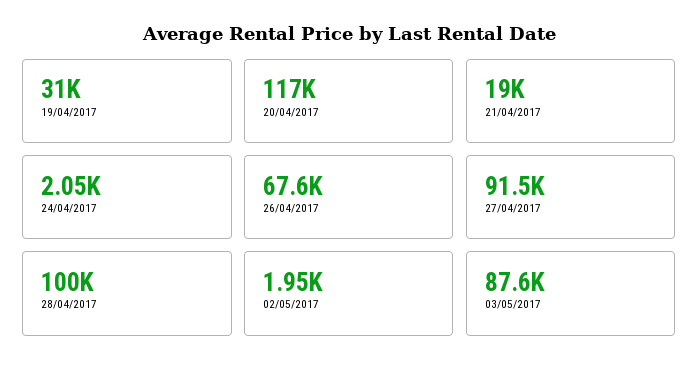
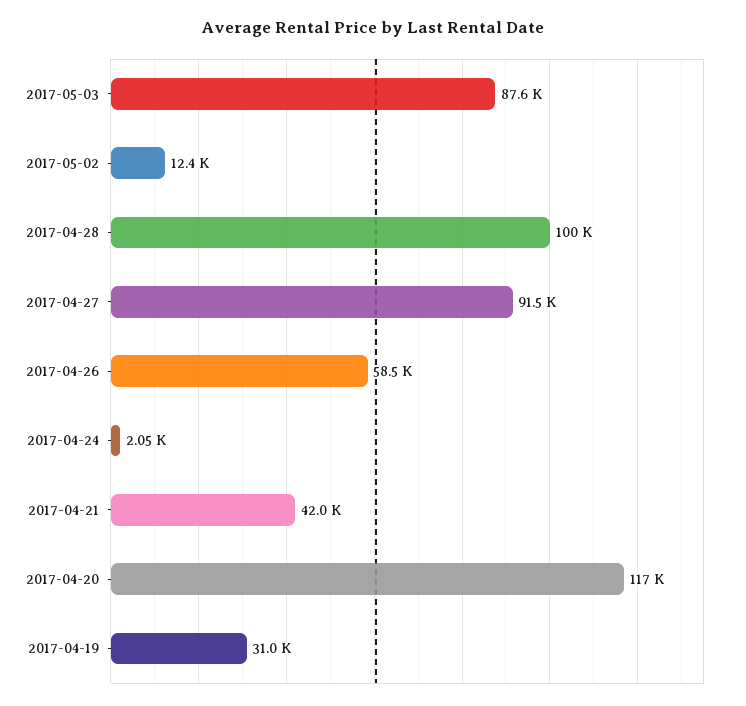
21/04/2017: 19000 -> 42000
26/04/2017: 67600 -> 58500
02/05/2017: 1950 -> 12400

